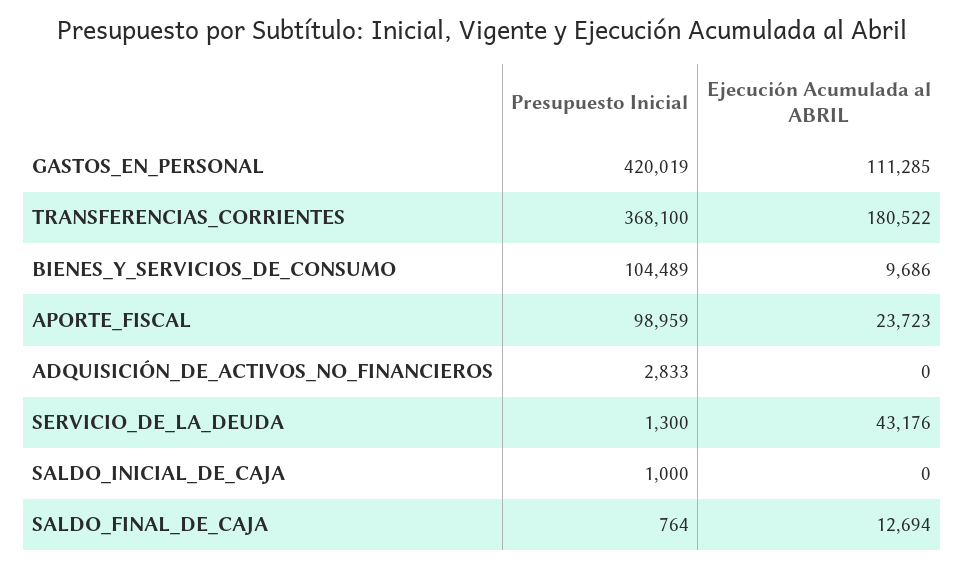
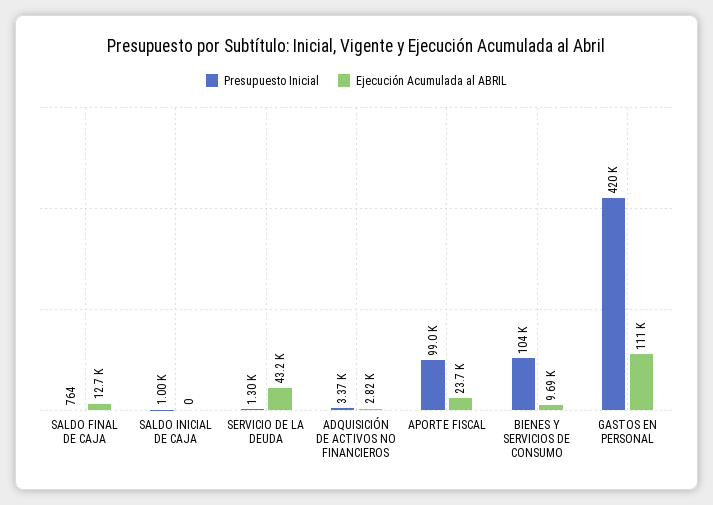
Presupuesto Inicial, TRANSFERENCIAS_CORRIENTES: 368100 -> none
Ejecución Acumulada al ABRIL, TRANSFERENCIAS_CORRIENTES: 180522 -> none
Presupuesto Inicial, ADQUISICIÓN_DE_ACTIVOS_NO_FINANCIEROS: 2833 -> 3370
Ejecución Acumulada al ABRIL, ADQUISICIÓN_DE_ACTIVOS_NO_FINANCIEROS: 0 -> 2820

